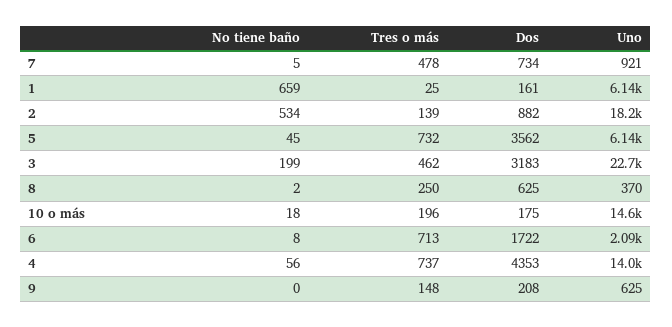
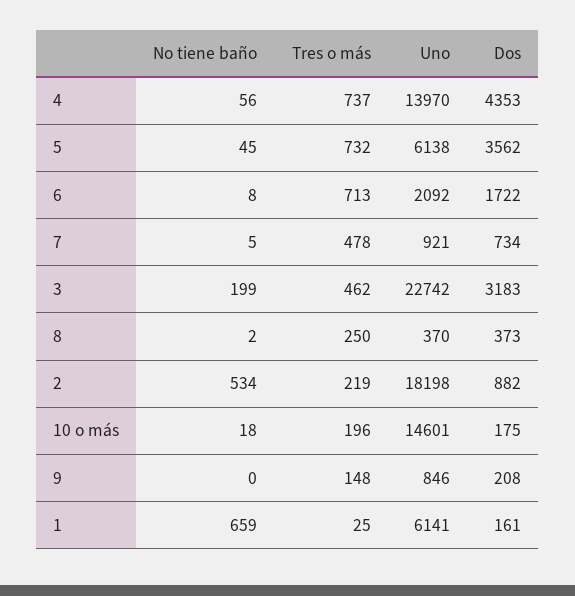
Tres o más, 2: 139 -> 219
Dos, 8: 625 -> 373
Uno, 9: 625 -> 846

